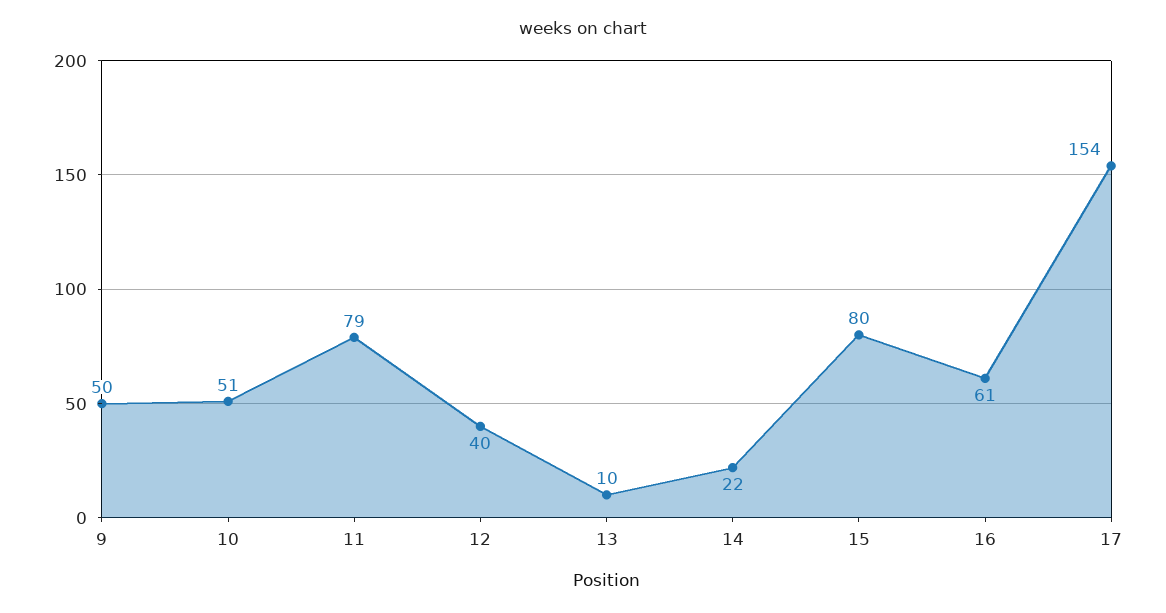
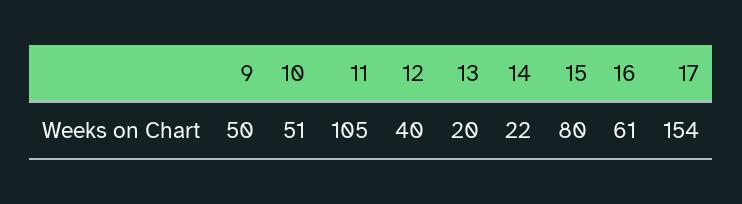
11: 79 -> 105
13: 10 -> 20

